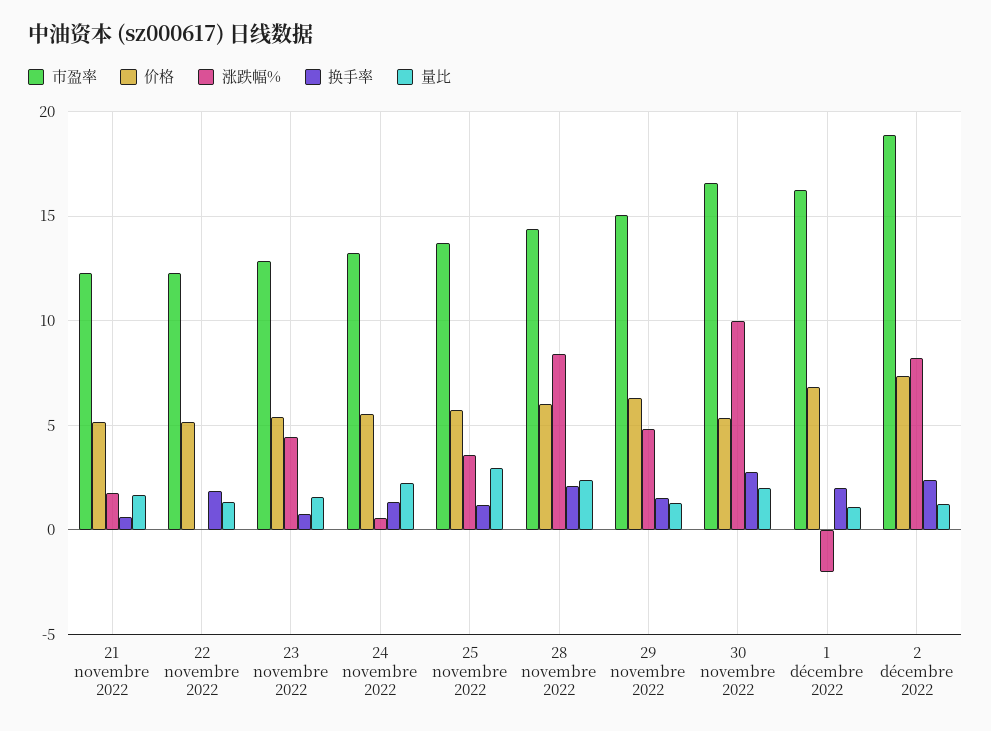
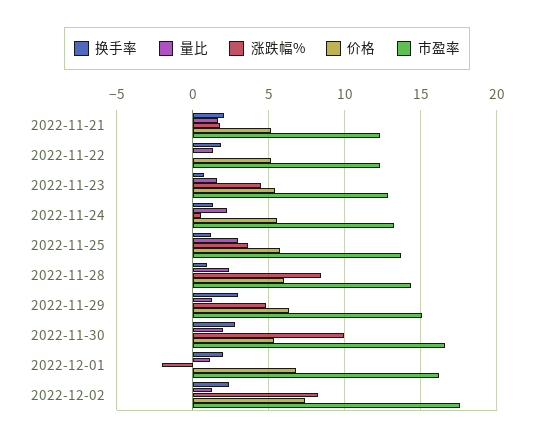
换手率, 21 novembre 2022: 0.5 -> 2
换手率, 28 novembre 2022: 2 -> 1
换手率, 29 novembre 2022: 1.5 -> 3
市盈率, 2 décembre 2022: 19 -> 17.5

